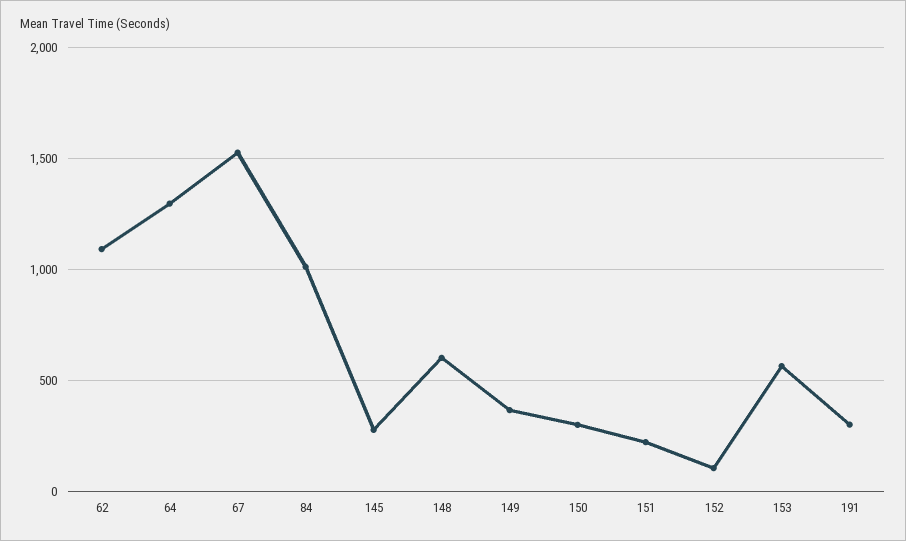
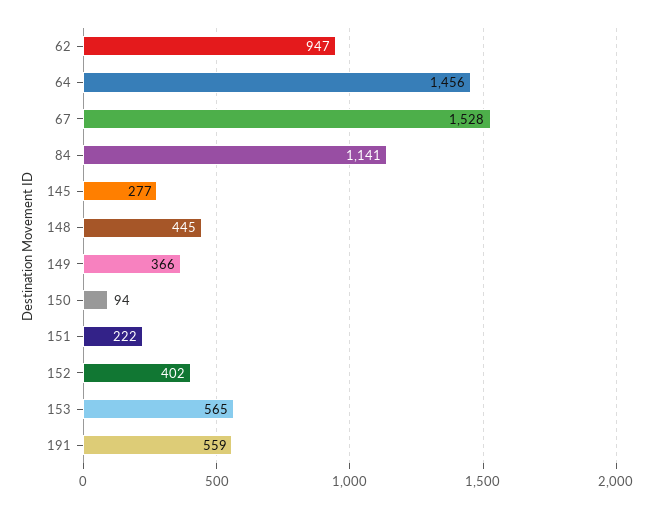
62: 1100 -> 947
64: 1300 -> 1456
84: 1000 -> 1141
148: 600 -> 445
150: 300 -> 94
152: 100 -> 402
191: 300 -> 559

